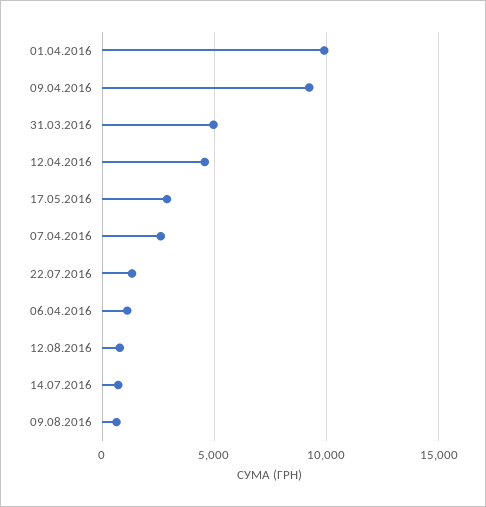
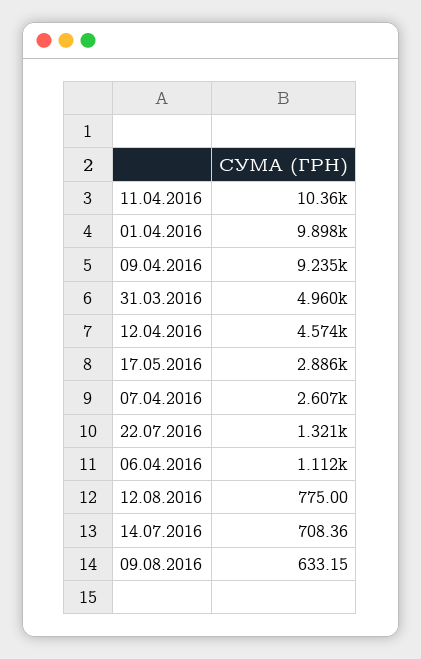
11.04.2016: none -> 10360

